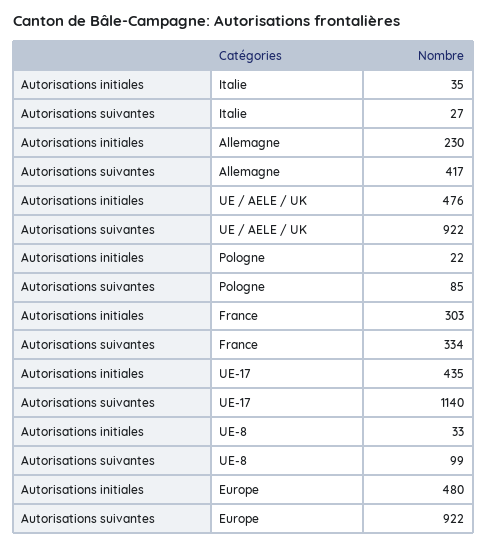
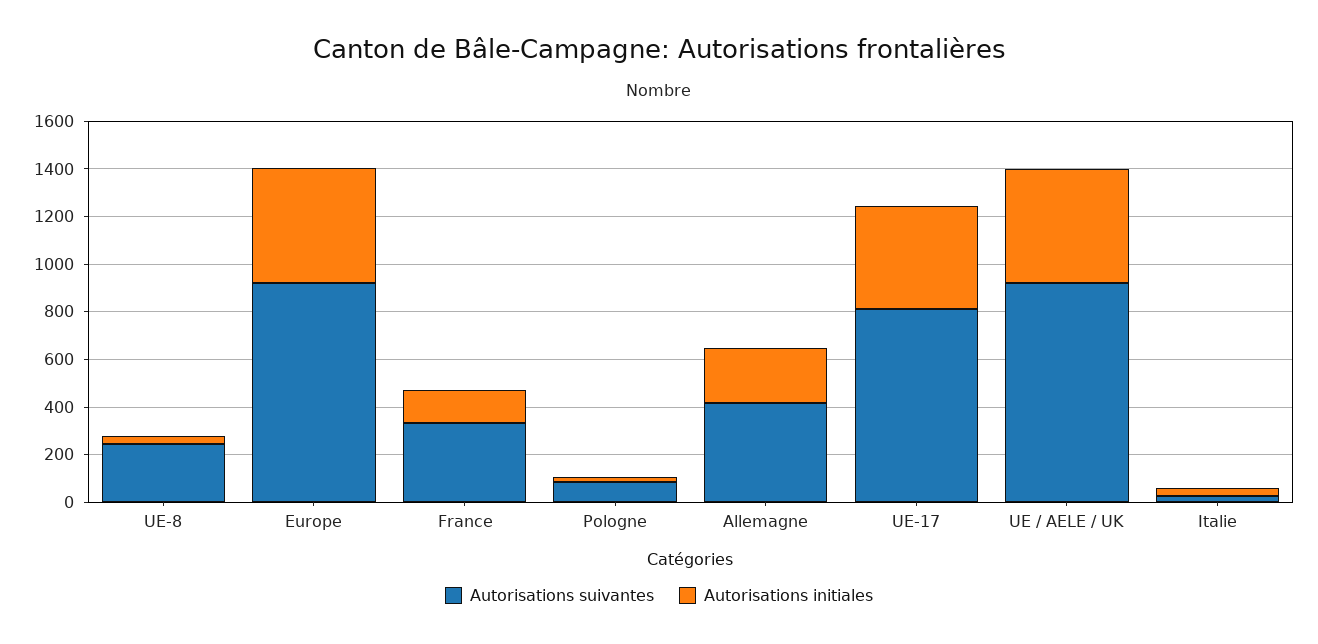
Autorisations initiales, France: 303 -> 150
Autorisations suivantes, UE-17: 1140 -> 800
Autorisations suivantes, UE-8: 99 -> 250

